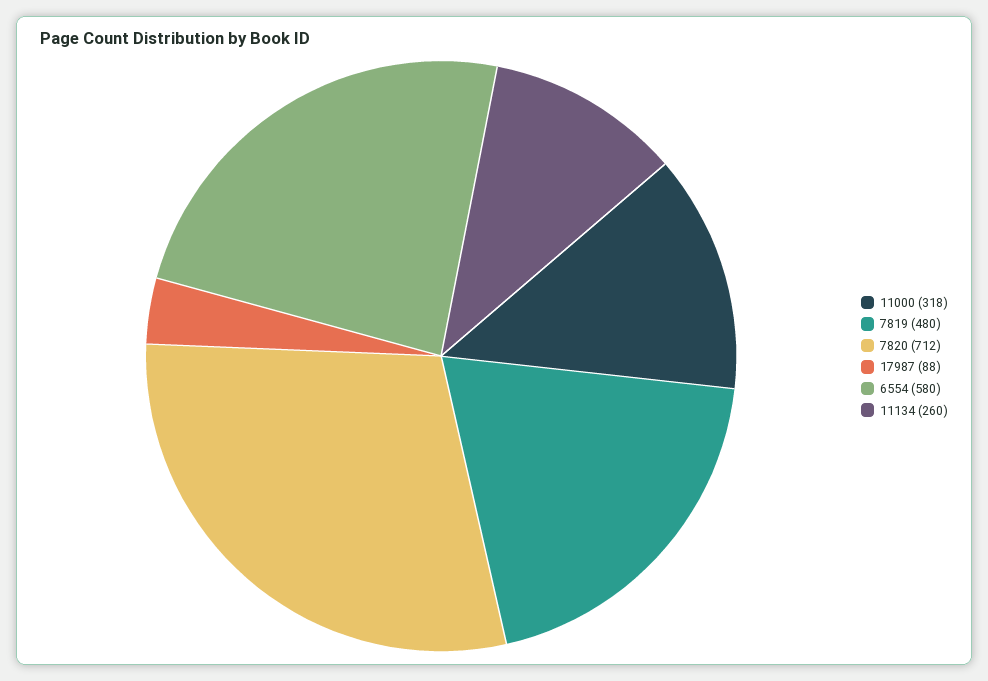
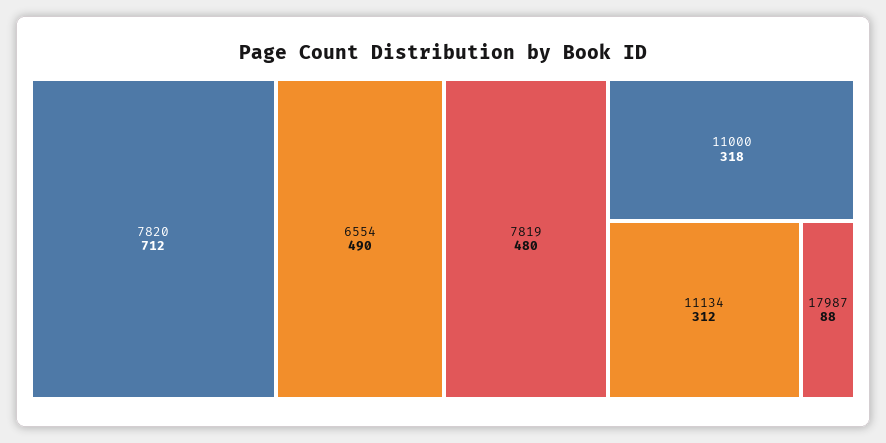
6554: 580 -> 490
11134: 260 -> 312

